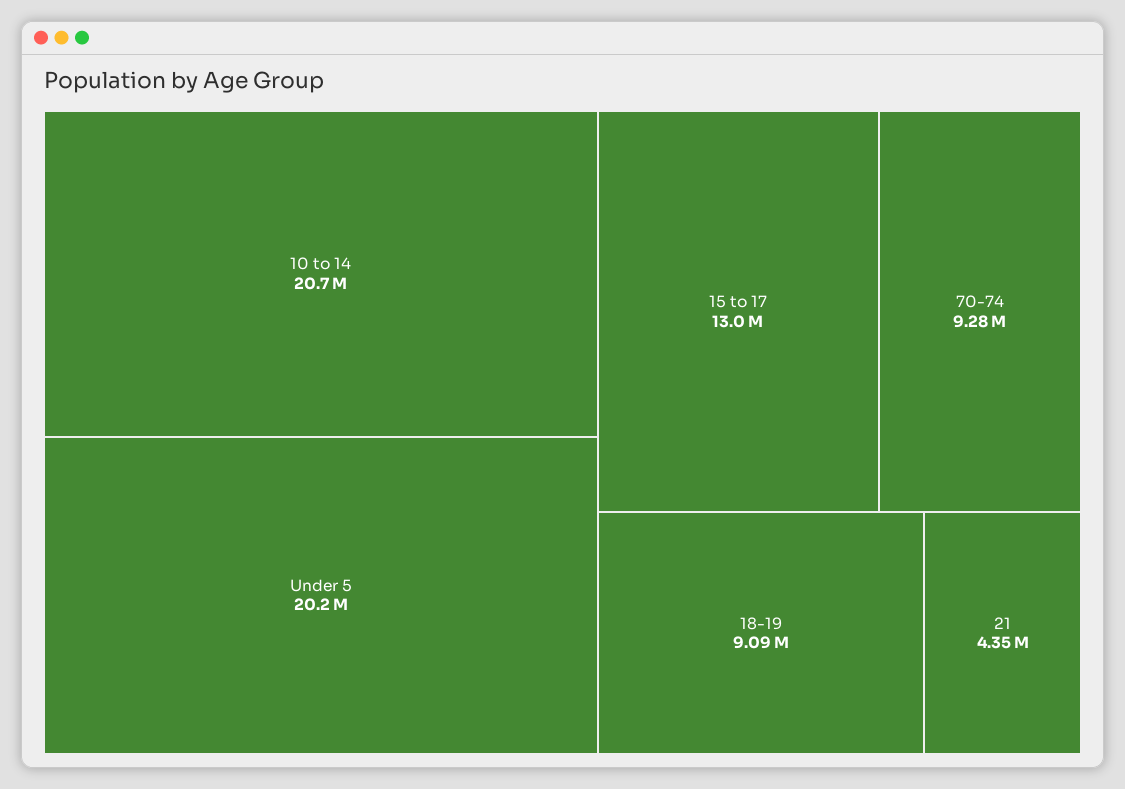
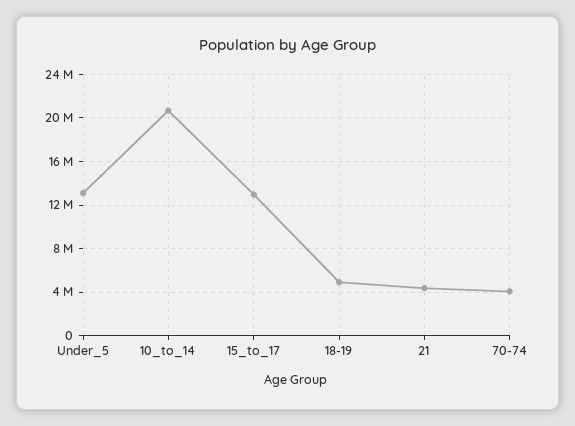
Under 5: 20200000 -> 13000000
70-74: 9280000 -> 4000000
18-19: 9090000 -> 5000000

